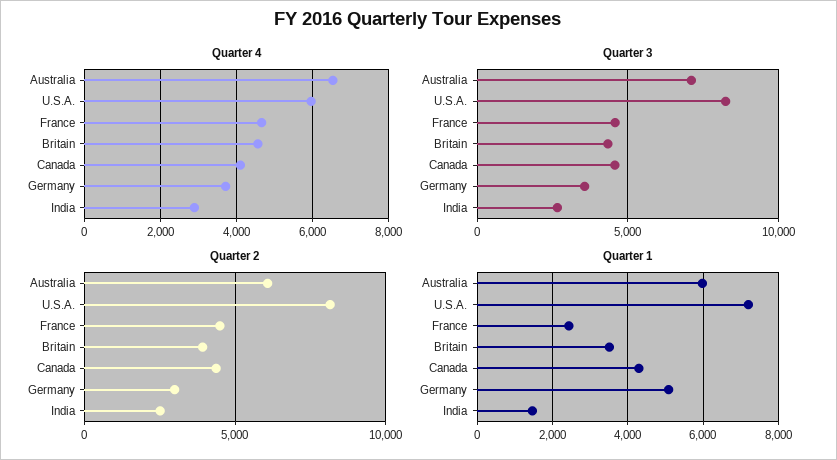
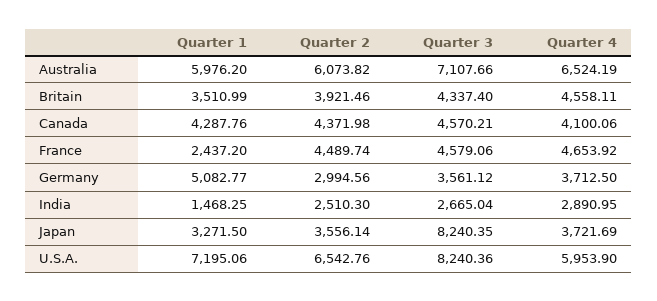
Quarter 2, U.S.A.: 8000 -> 6542.76
Quarter 1, Japan: none -> 3271.5
Quarter 2, Japan: none -> 3556.14
Quarter 3, Japan: none -> 8240.35
Quarter 4, Japan: none -> 3721.69

